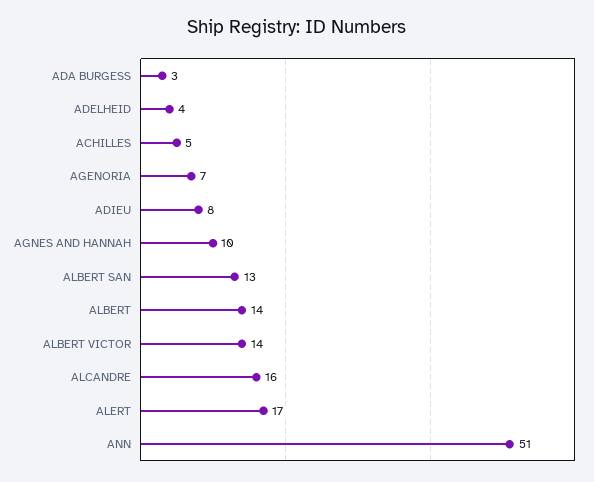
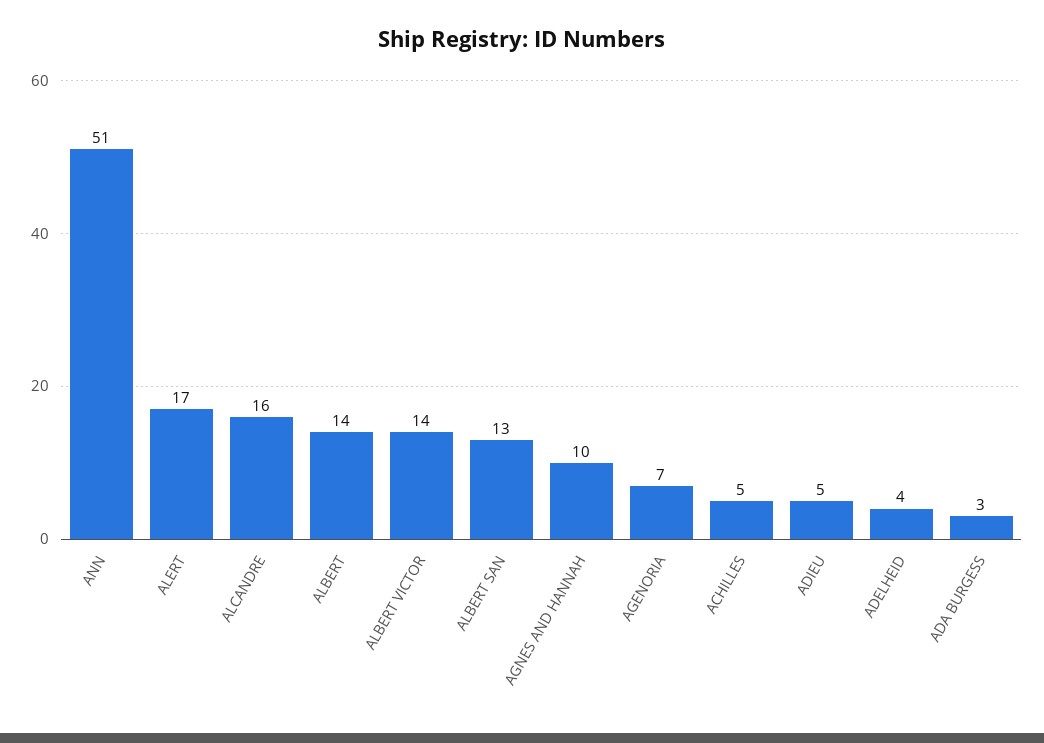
ADIEU: 8 -> 5

